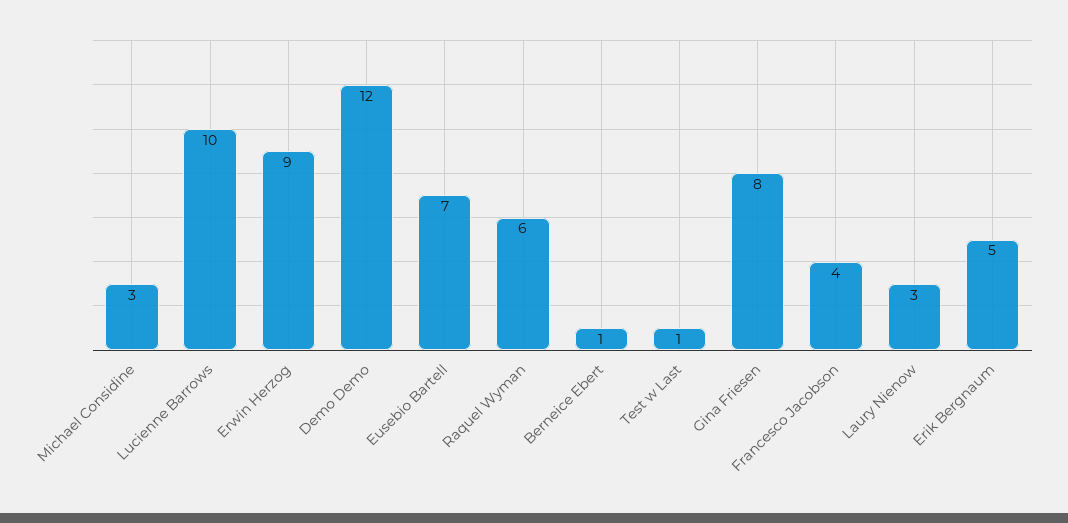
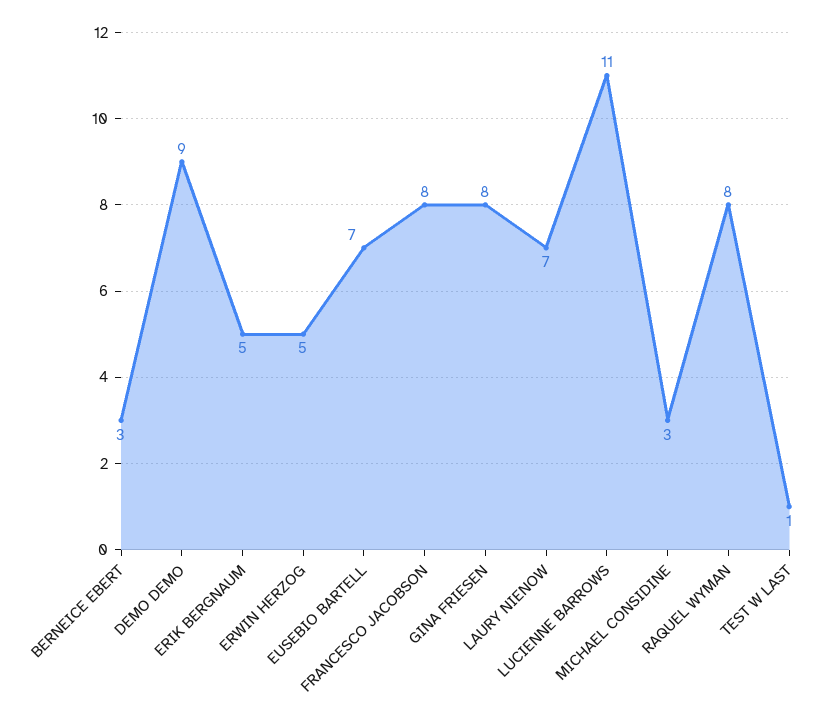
Lucienne Barrows: 10 -> 11
Erwin Herzog: 9 -> 5
Demo Demo: 12 -> 9
Raquel Wyman: 6 -> 8
Berneice Ebert: 1 -> 3
Francesco Jacobson: 4 -> 8
Laury Nienow: 3 -> 7

